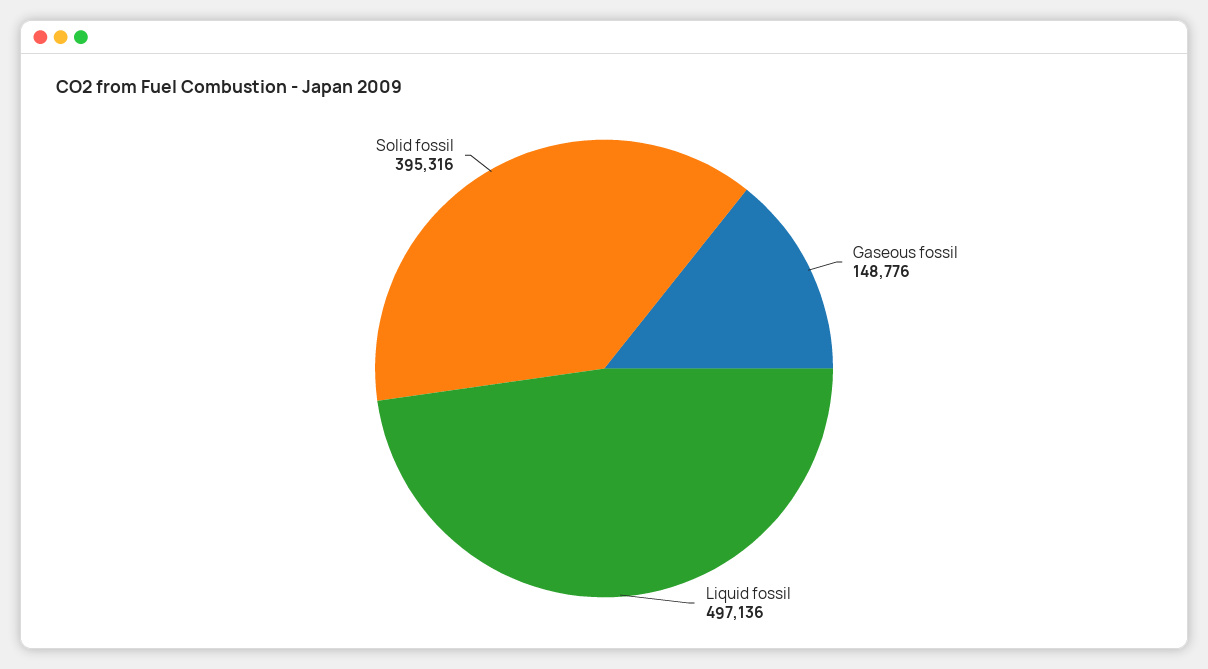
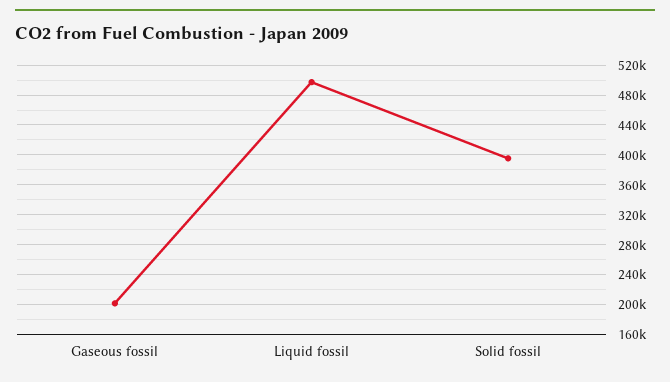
Gaseous fossil: 148776 -> 200000

